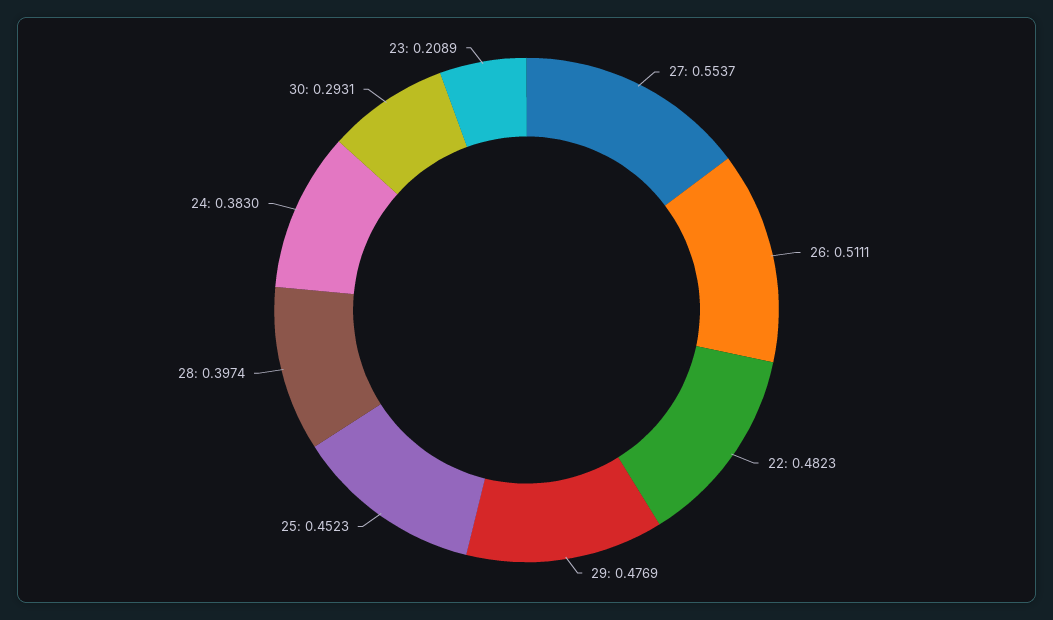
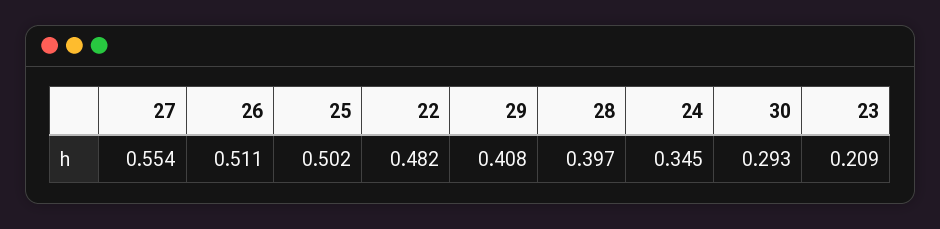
29: 0.4769 -> 0.408
25: 0.4523 -> 0.502
24: 0.383 -> 0.345

